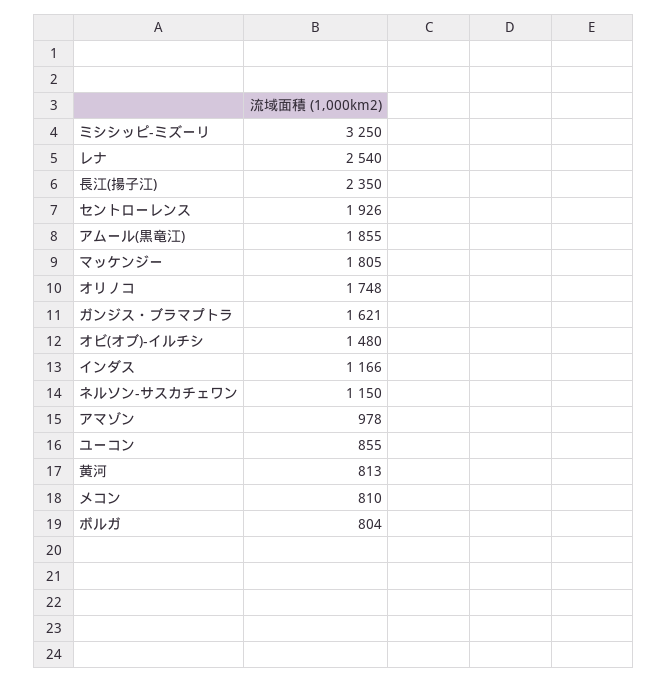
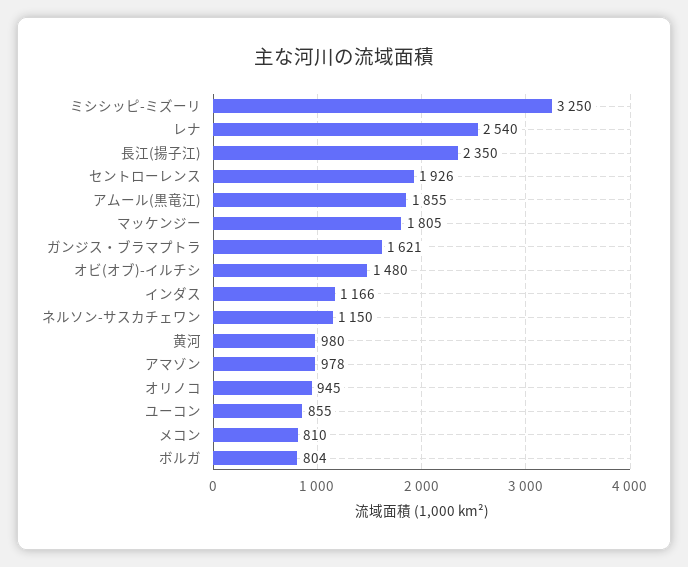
オリノコ: 1748 -> 945
黄河: 813 -> 980

